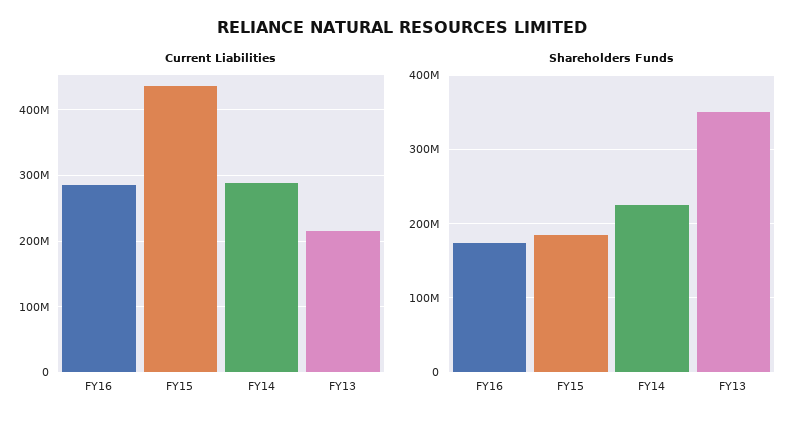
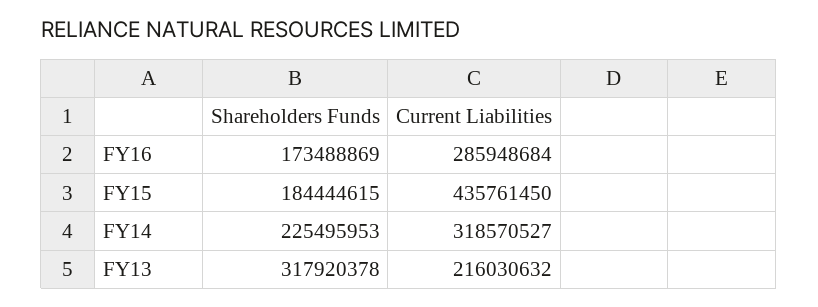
Current Liabilities, FY14: 290000000 -> 318570527
Shareholders Funds, FY13: 350000000 -> 317920378

